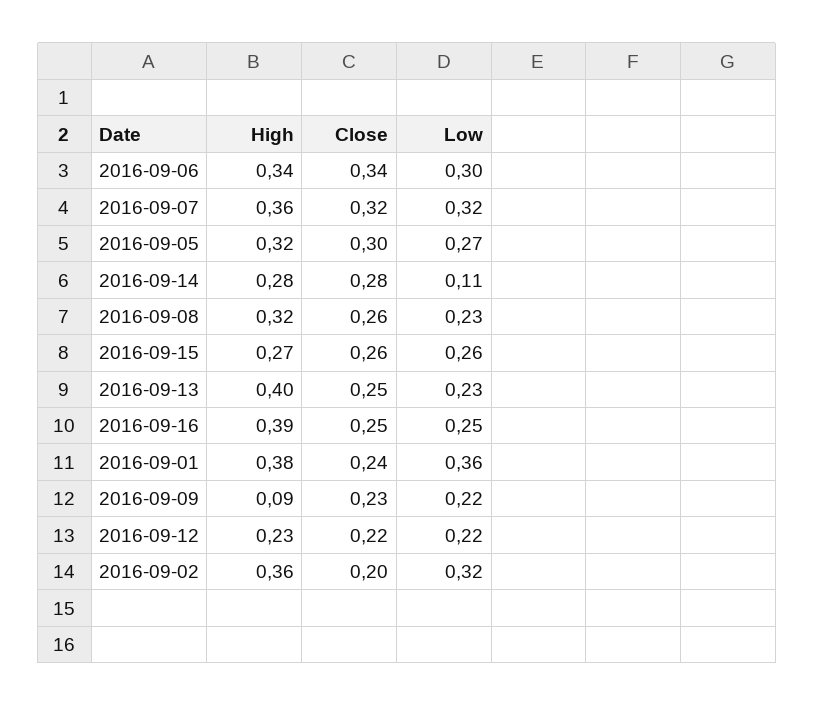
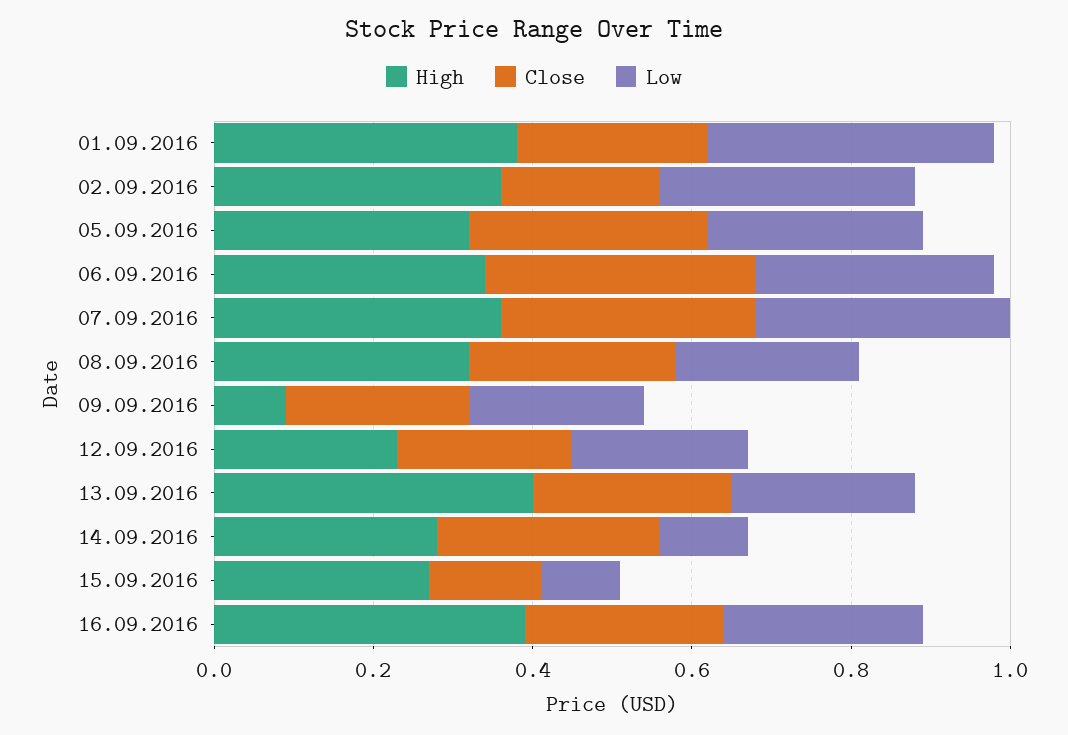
Close, 2016-09-15: 0.26 -> 0.15
Low, 2016-09-15: 0.26 -> 0.1

